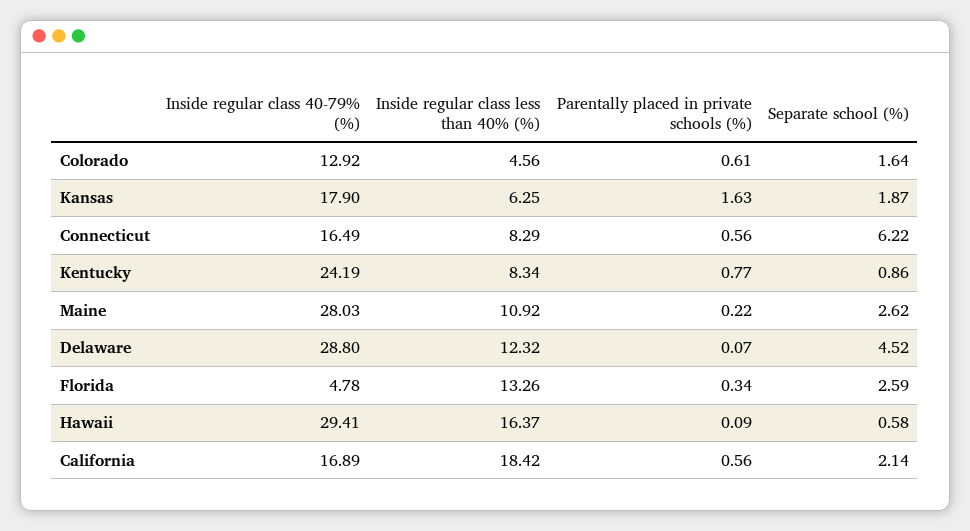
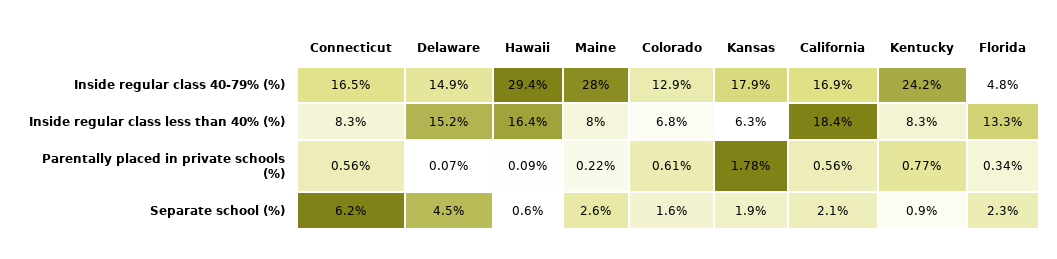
Inside regular class less than 40% (%), Colorado: 4.56 -> 6.8
Parentally placed in private schools (%), Kansas: 1.63 -> 1.78
Inside regular class less than 40% (%), Maine: 10.92 -> 8
Inside regular class 40-79% (%), Delaware: 28.8 -> 14.9
Inside regular class less than 40% (%), Delaware: 12.32 -> 15.2
Separate school (%), Florida: 2.59 -> 2.3

